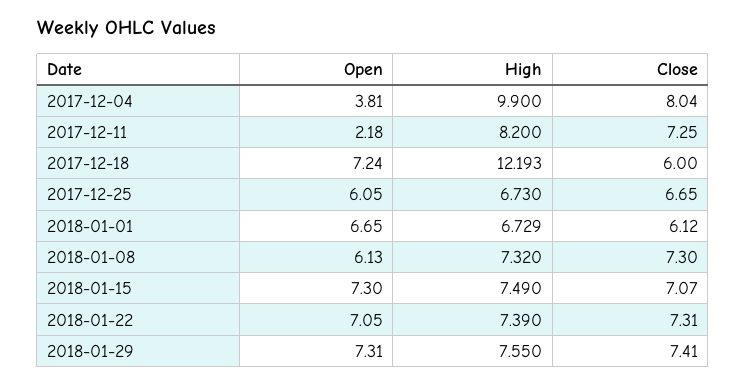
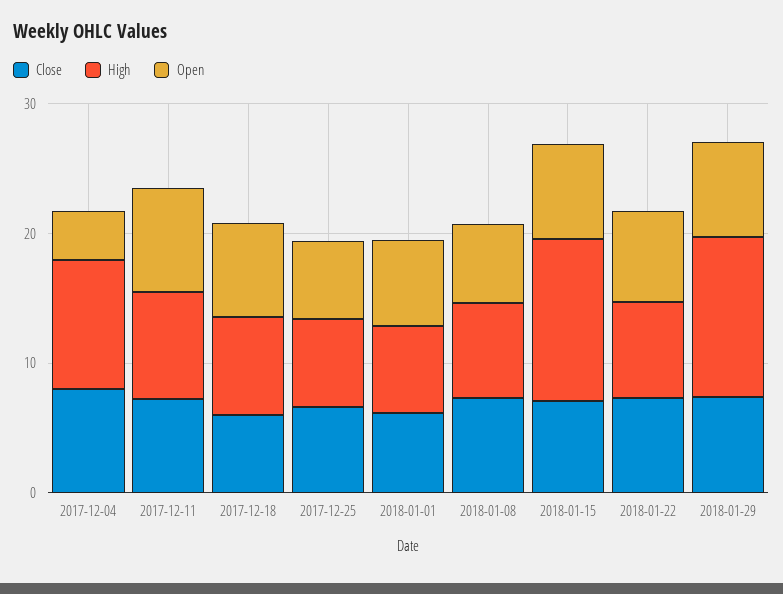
Open, 2017-12-11: 2.18 -> 8
High, 2017-12-18: 12.193 -> 8
High, 2018-01-15: 7.49 -> 12
High, 2018-01-29: 7.55 -> 12

